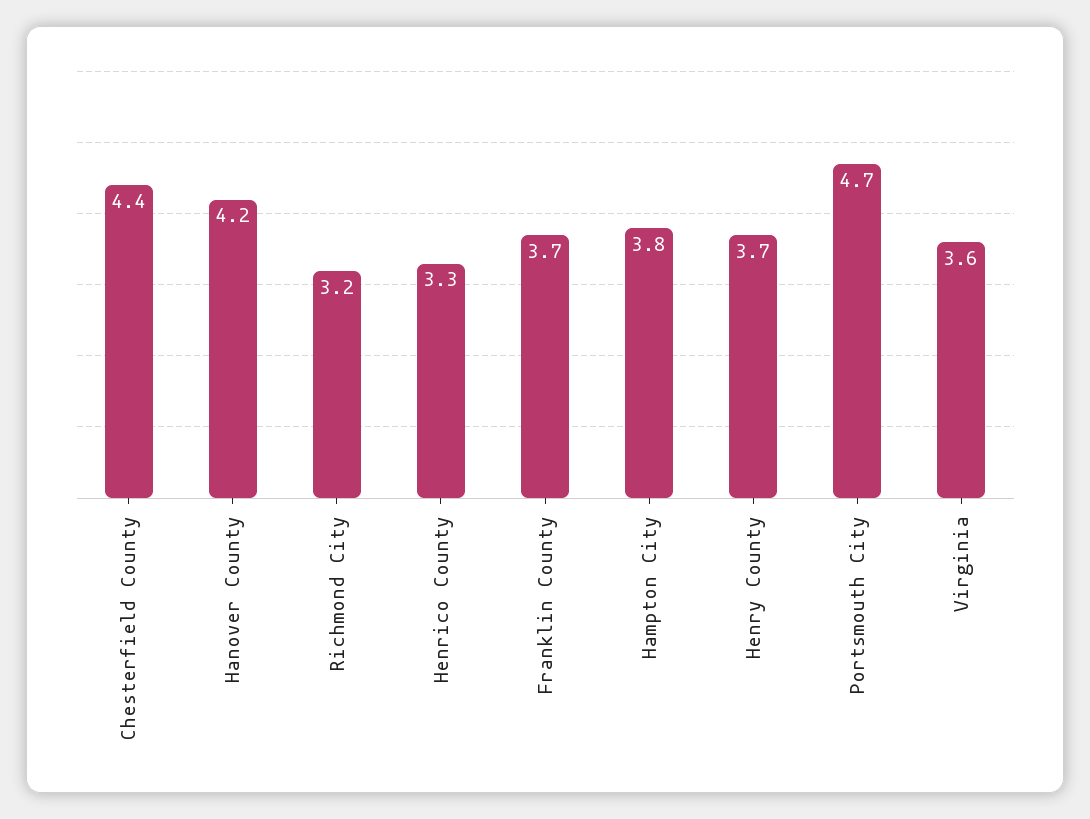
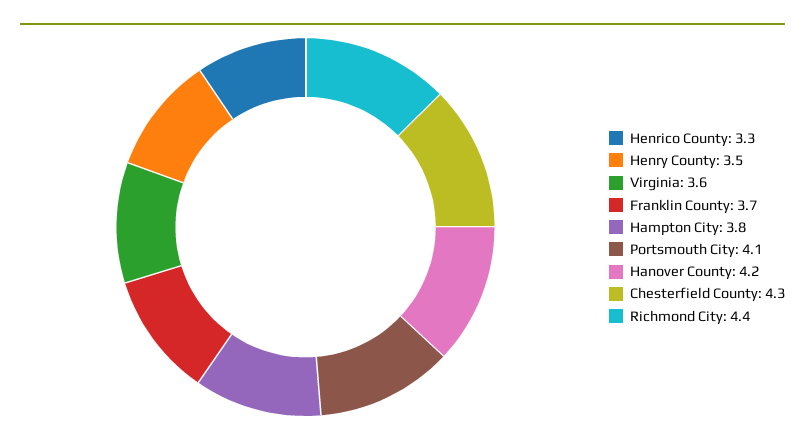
Chesterfield County: 4.4 -> 4.3
Richmond City: 3.2 -> 4.4
Henry County: 3.7 -> 3.5
Portsmouth City: 4.7 -> 4.1

